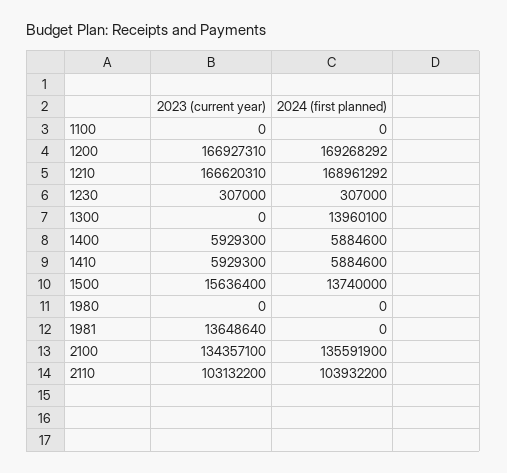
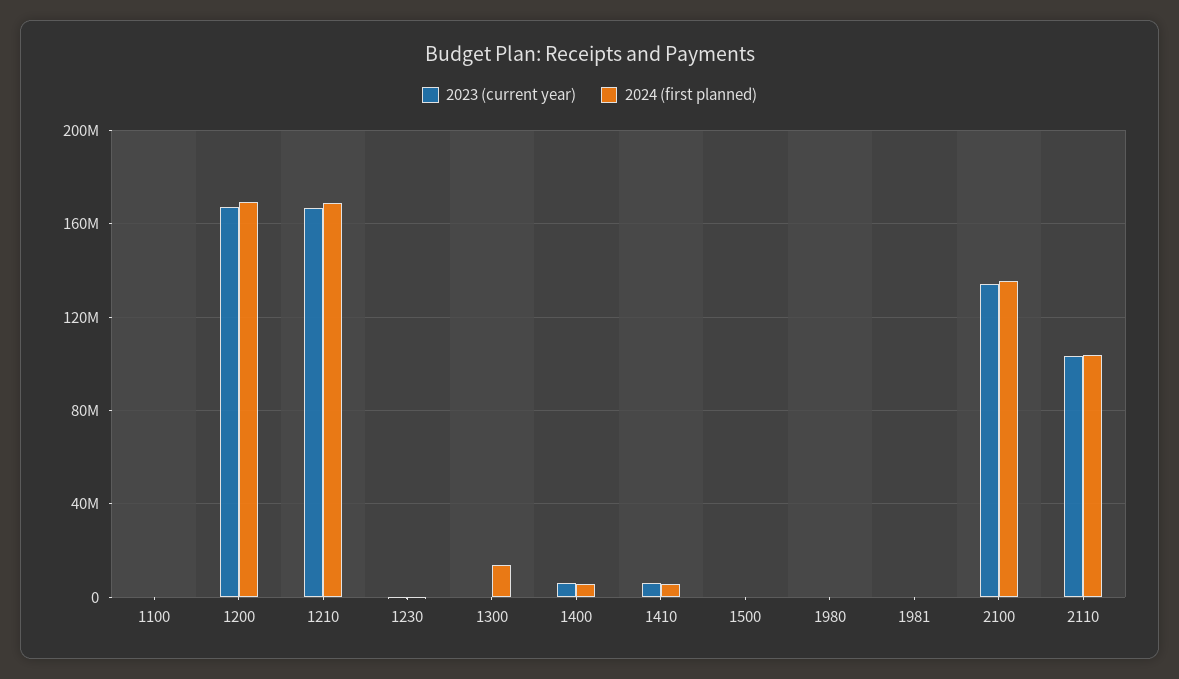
2023 (current year), 1500: 15636400 -> 0
2024 (first planned), 1500: 13740000 -> 0
2023 (current year), 1981: 13648640 -> 0

